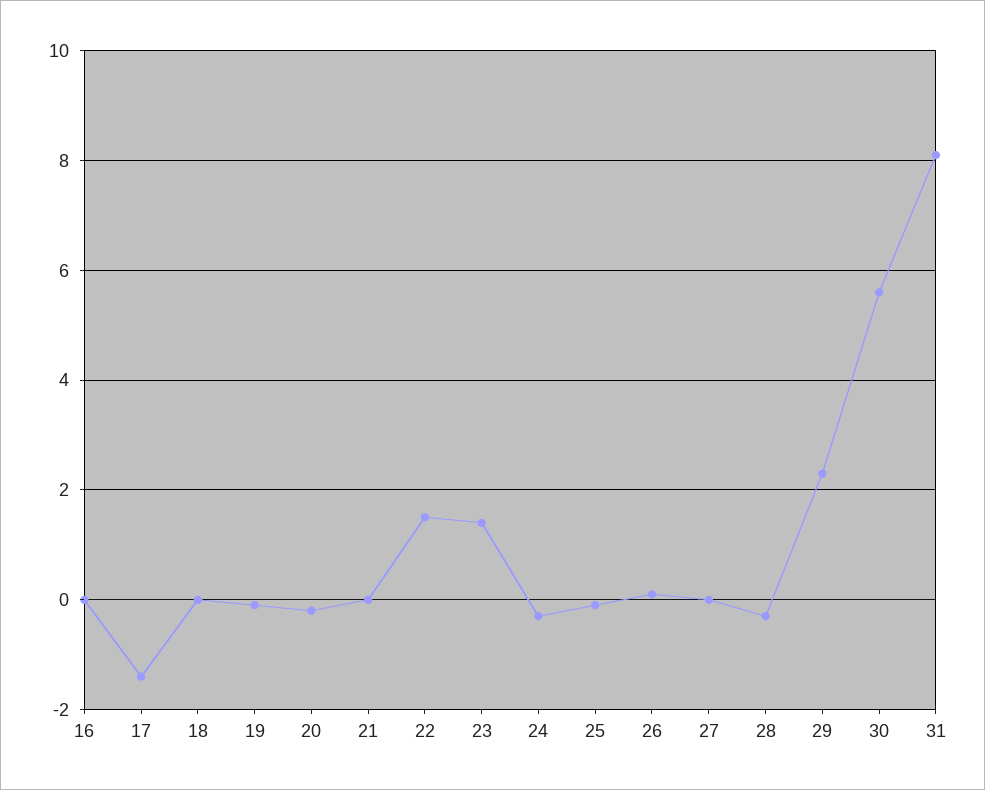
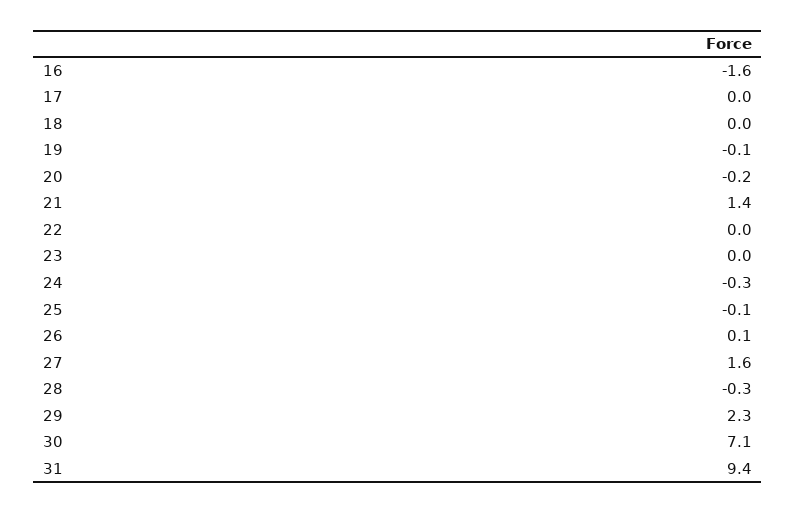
16: 0 -> -1.6
17: -1.5 -> 0
21: 0 -> 1.4
22: 1.5 -> 0
23: 1.5 -> 0
27: 0 -> 1.6
30: 5.5 -> 7.1
31: 8 -> 9.4

